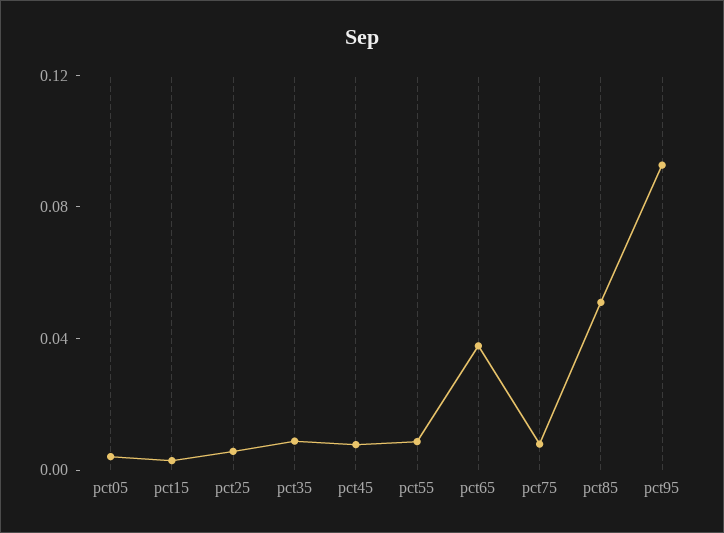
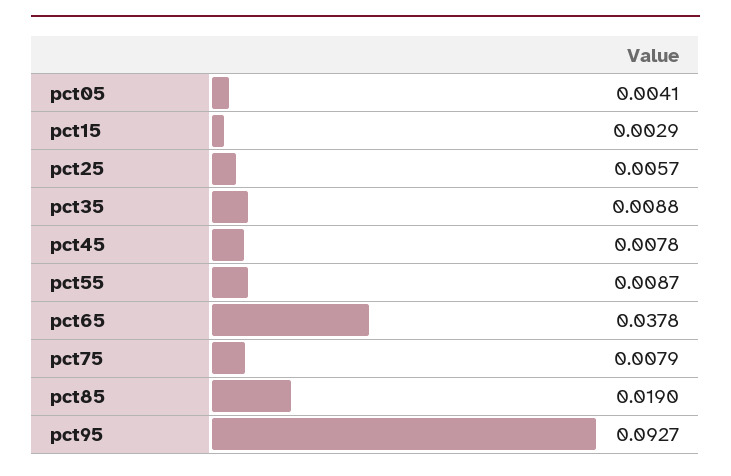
pct85: 0.05 -> 0.019

